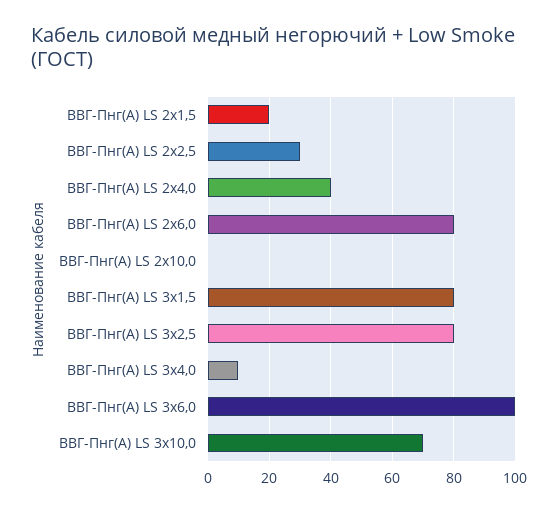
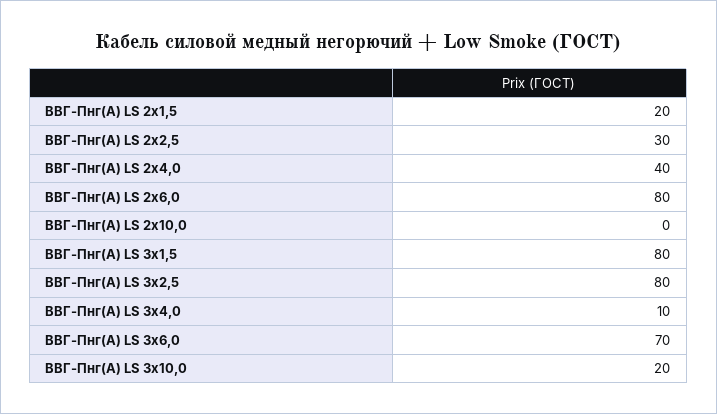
ВВГ-Пнг(А) LS 3х6,0: 100 -> 70
ВВГ-Пнг(А) LS 3х10,0: 70 -> 20

